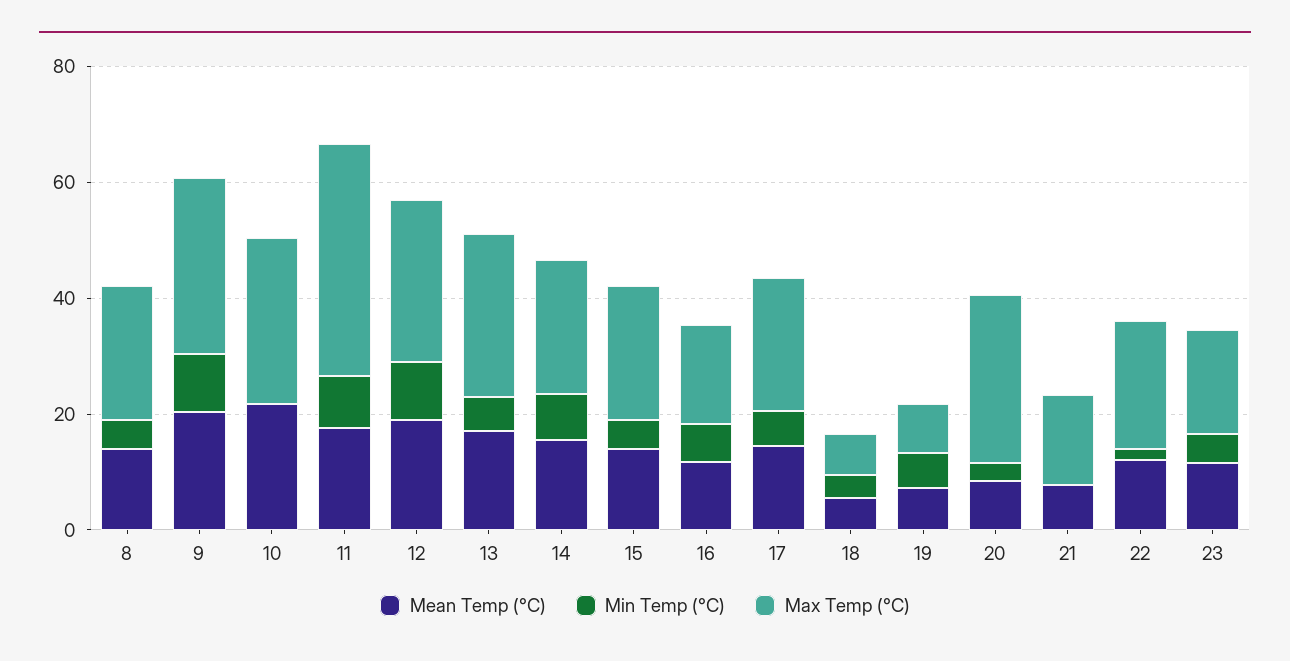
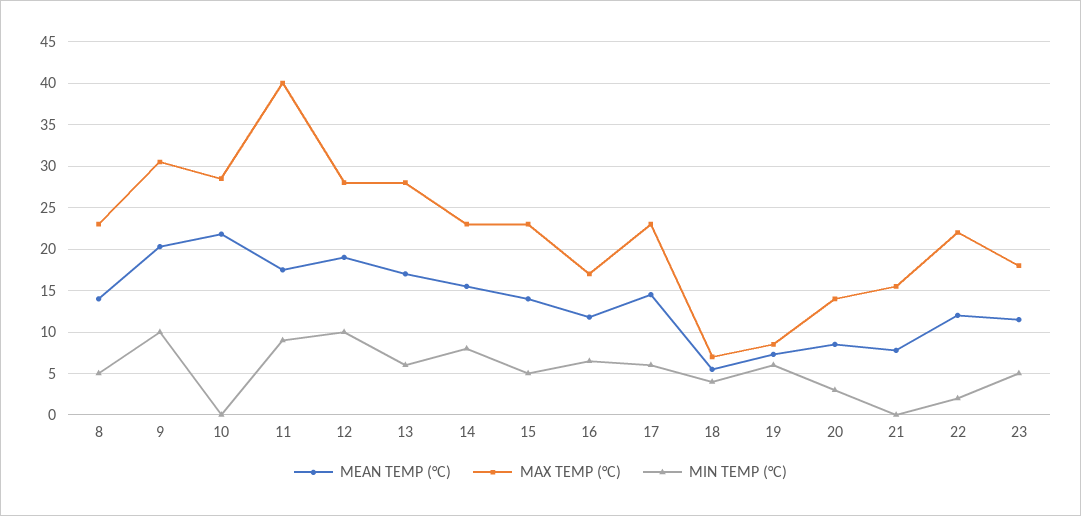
Max Temp (°C), 20: 30 -> 14

